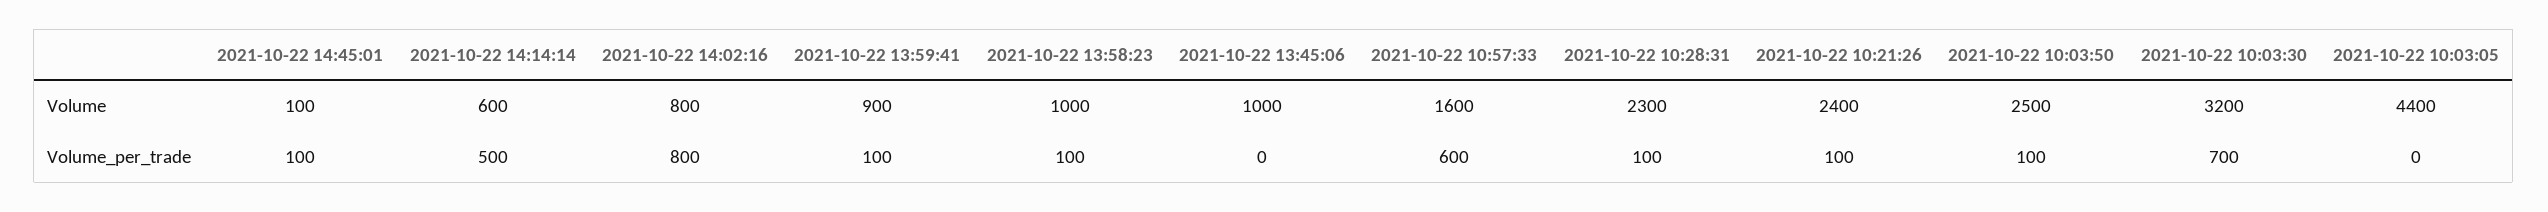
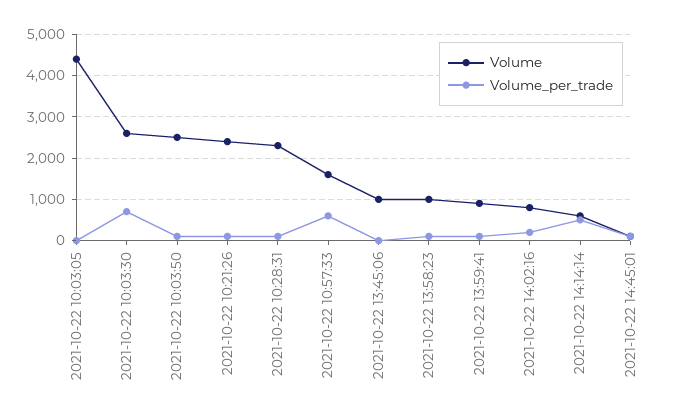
Volume, 2021-10-22 10:03:30: 3200 -> 2600
Volume_per_trade, 2021-10-22 14:02:16: 800 -> 200

